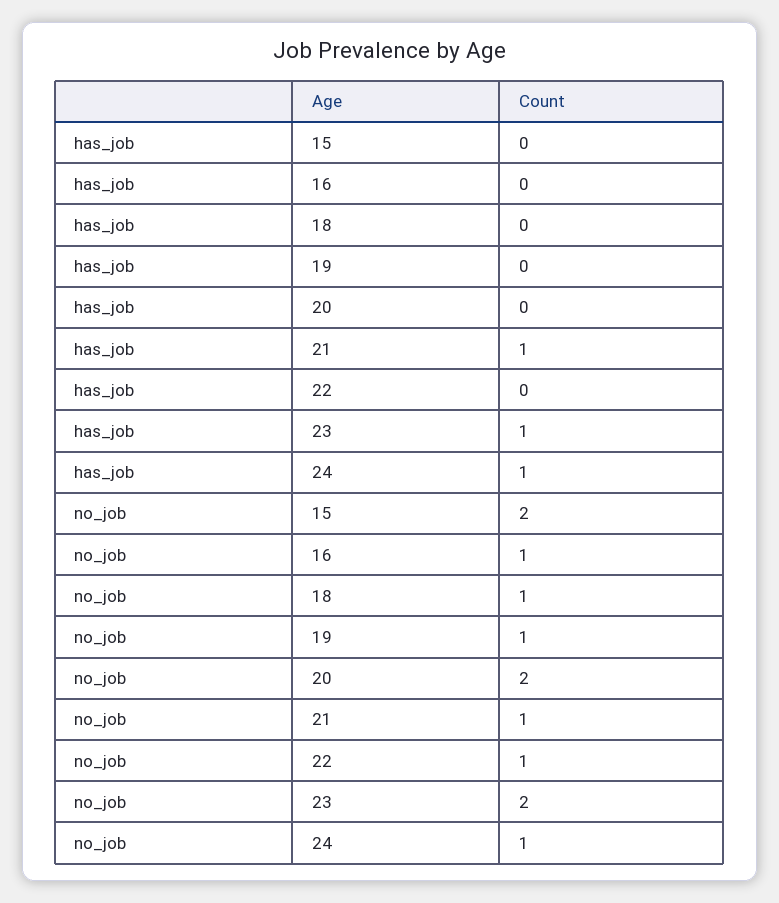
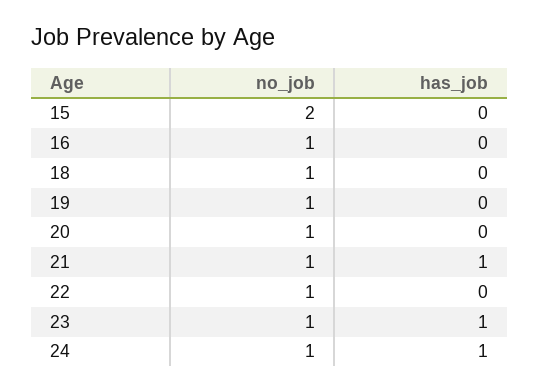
no_job, 20: 2 -> 1
no_job, 23: 2 -> 1

